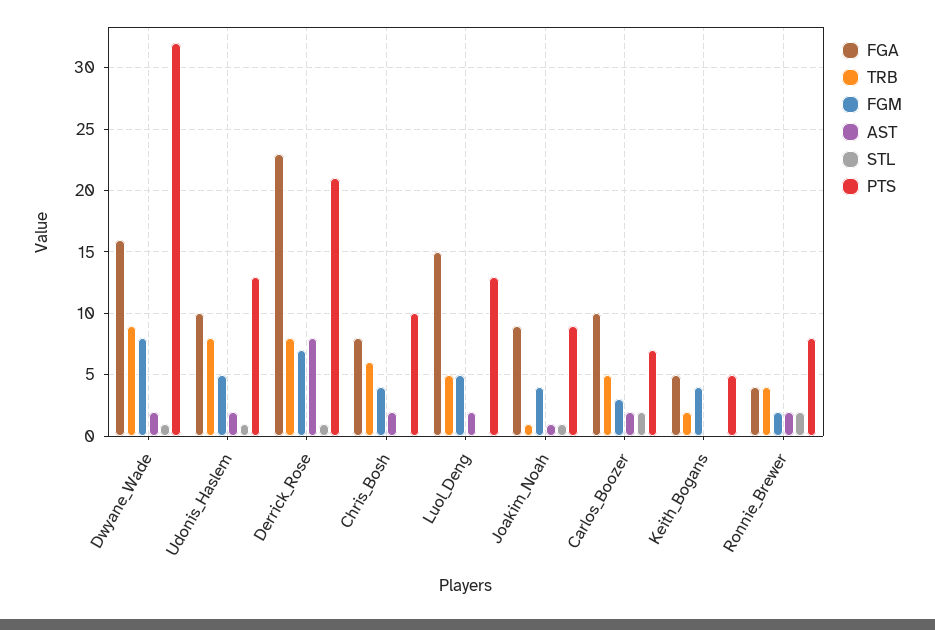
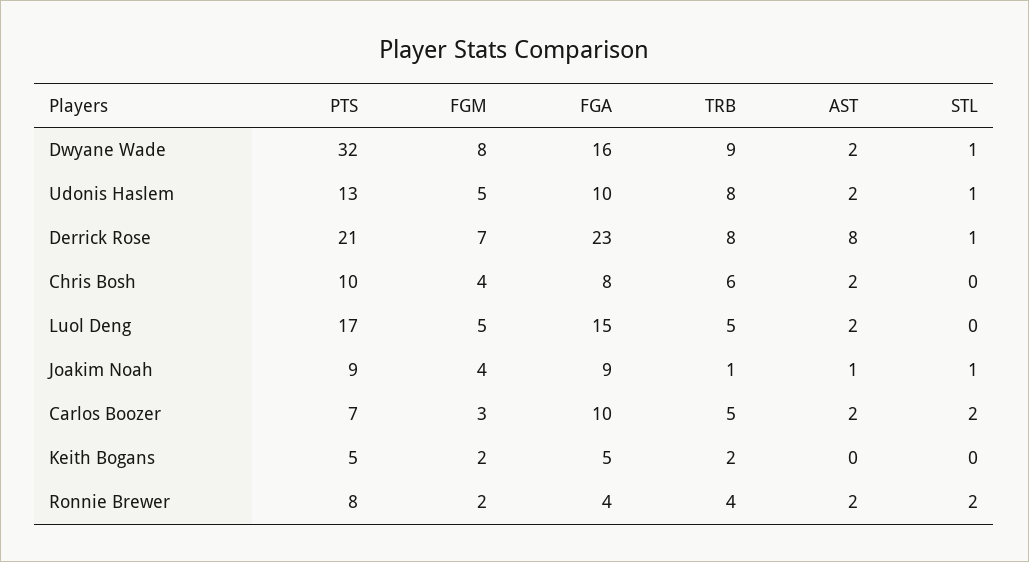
PTS, Luol_Deng: 13 -> 17
FGM, Keith_Bogans: 4 -> 2

